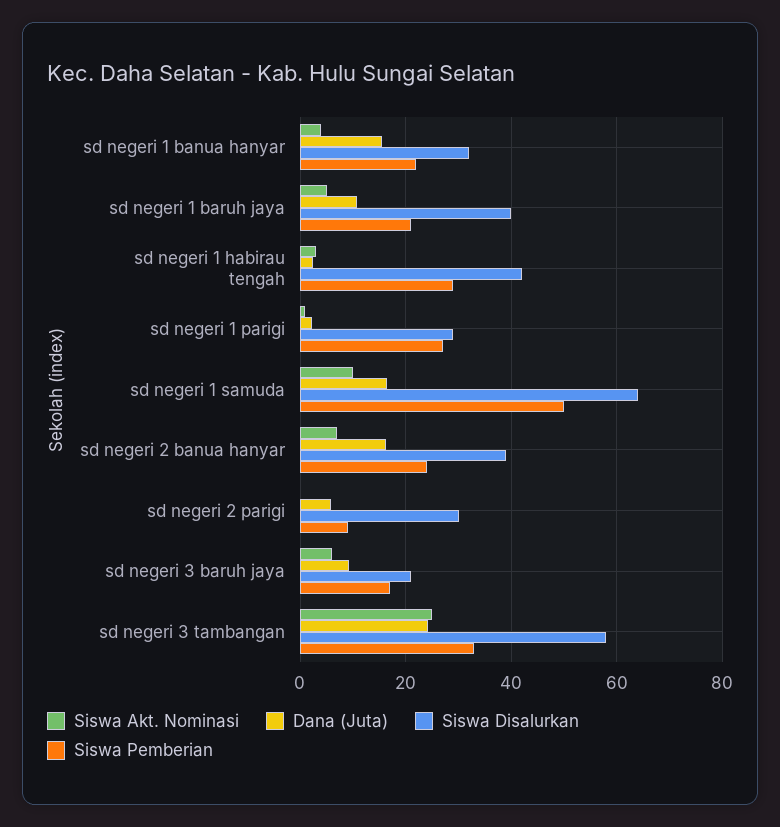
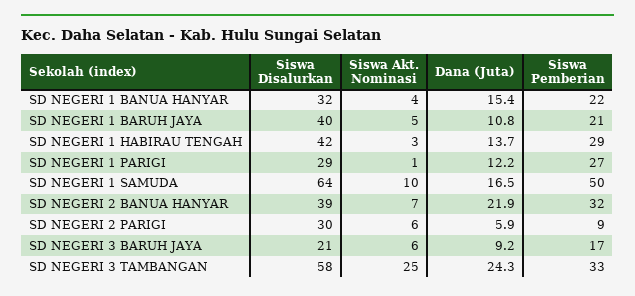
Dana (Juta), sd negeri 1 habirau tengah: 2 -> 13.7
Dana (Juta), sd negeri 1 parigi: 2 -> 12.2
Dana (Juta), sd negeri 2 banua hanyar: 16 -> 21.9
Siswa Pemberian, sd negeri 2 banua hanyar: 24 -> 32
Siswa Akt. Nominasi, sd negeri 2 parigi: 0 -> 6

